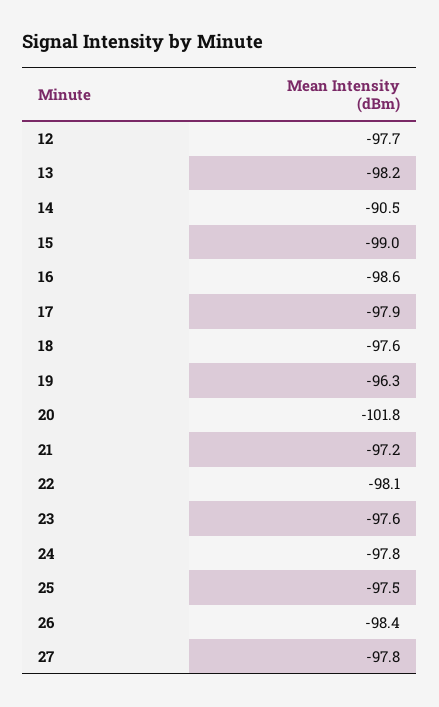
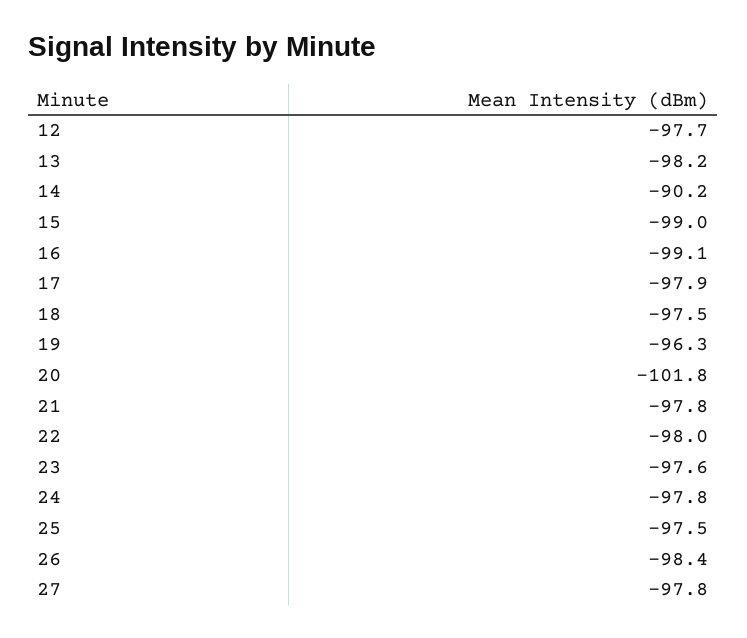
14: -90.5 -> -90.2
16: -98.6 -> -99.1
18: -97.6 -> -97.5
21: -97.2 -> -97.8
22: -98.1 -> -98

